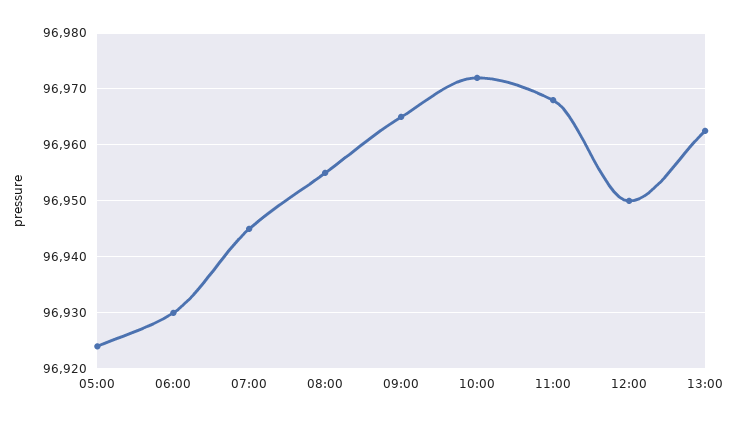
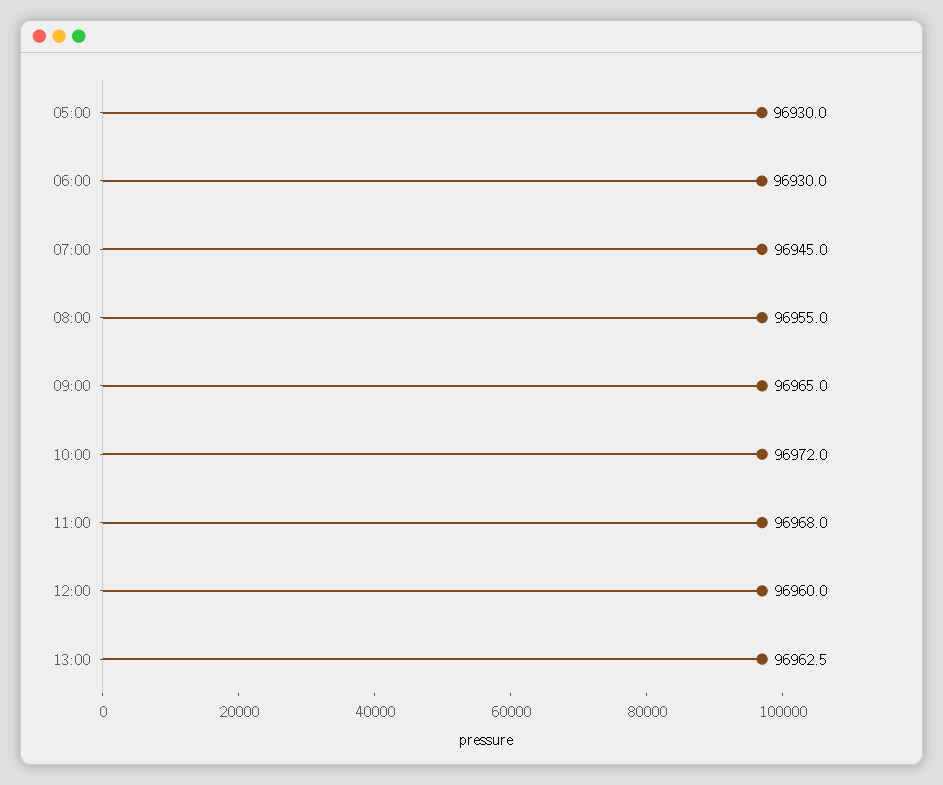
05:00: 96924 -> 96930
12:00: 96950 -> 96960

